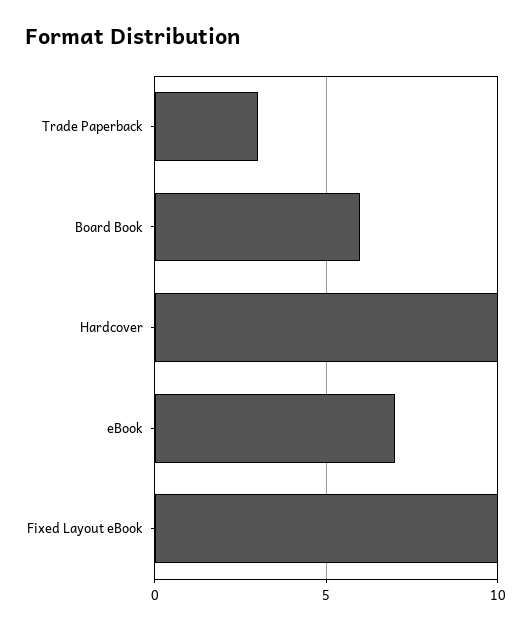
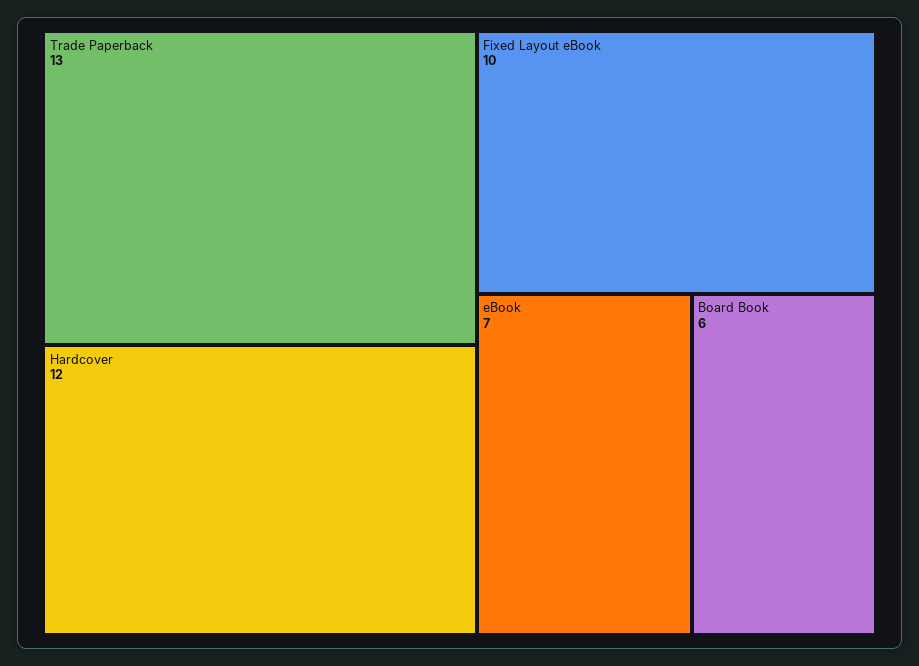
Trade Paperback: 3 -> 13
Hardcover: 10 -> 12

